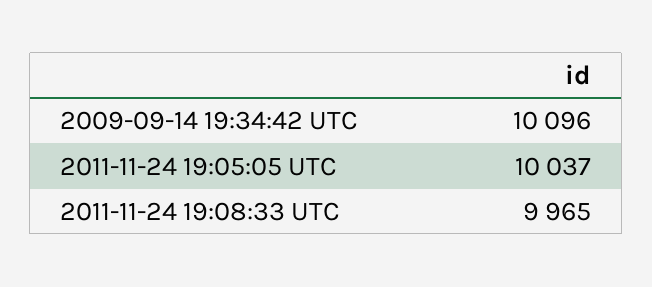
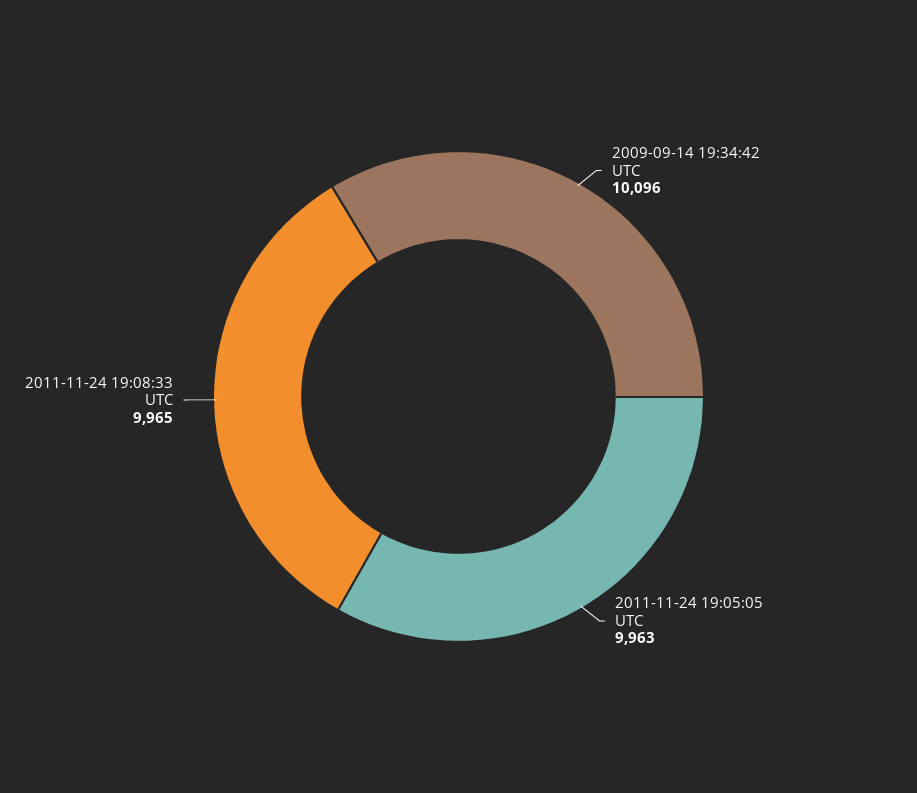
2011-11-24 19:05:05 UTC: 10037 -> 9963

